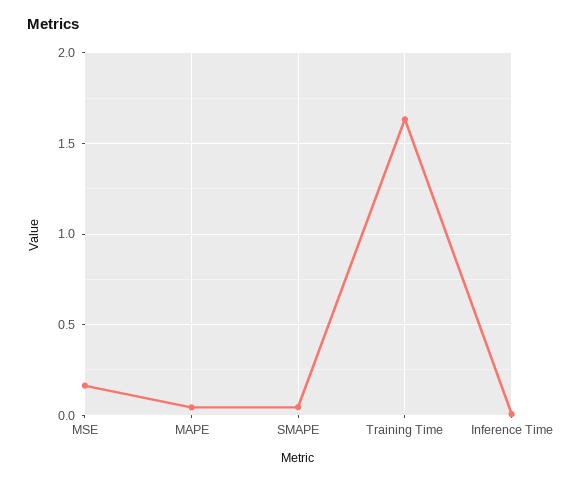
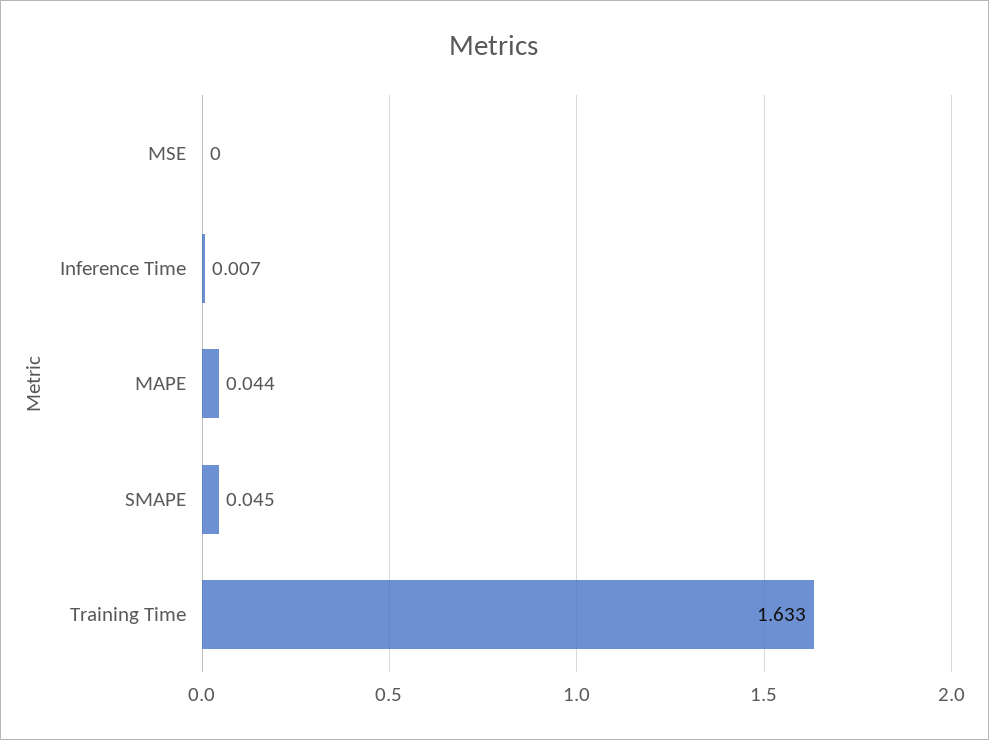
MSE: 0.15 -> 0

